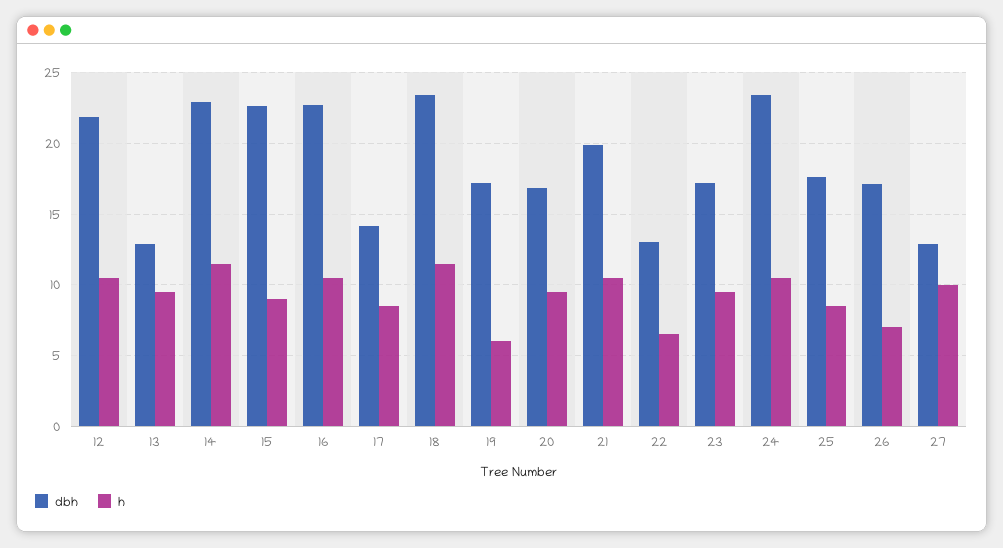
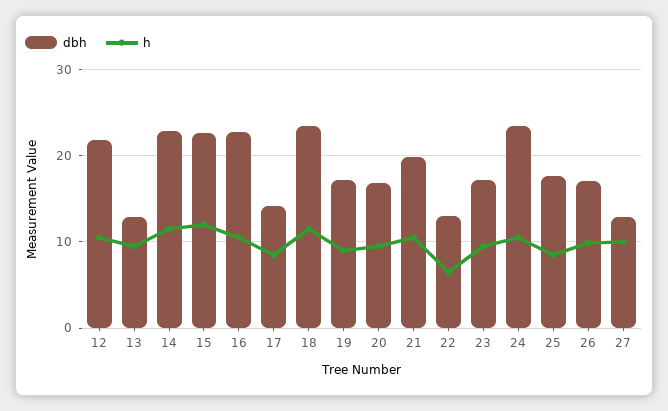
h, 15: 9 -> 12
h, 19: 6 -> 9
h, 26: 7 -> 10

